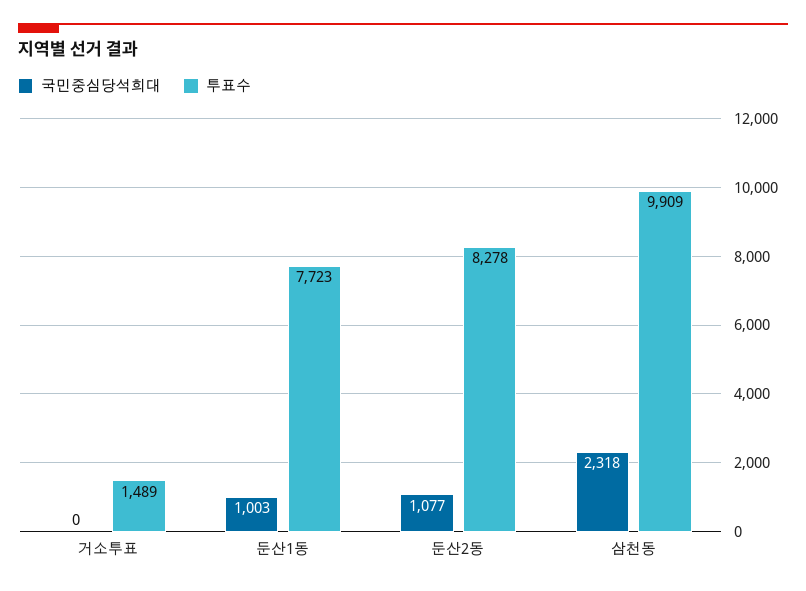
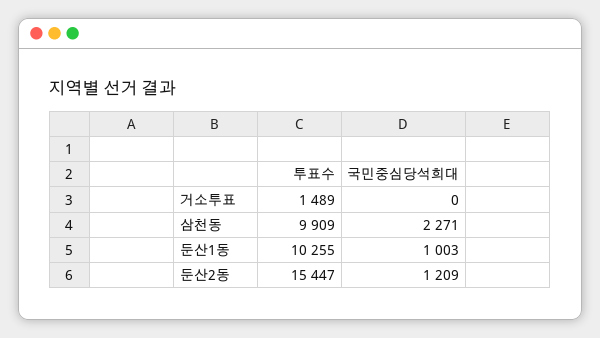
투표수, 둔산1동: 7723 -> 10255
국민중심당석희대, 둔산2동: 1077 -> 1209
투표수, 둔산2동: 8278 -> 15447
국민중심당석희대, 삼천동: 2318 -> 2271

